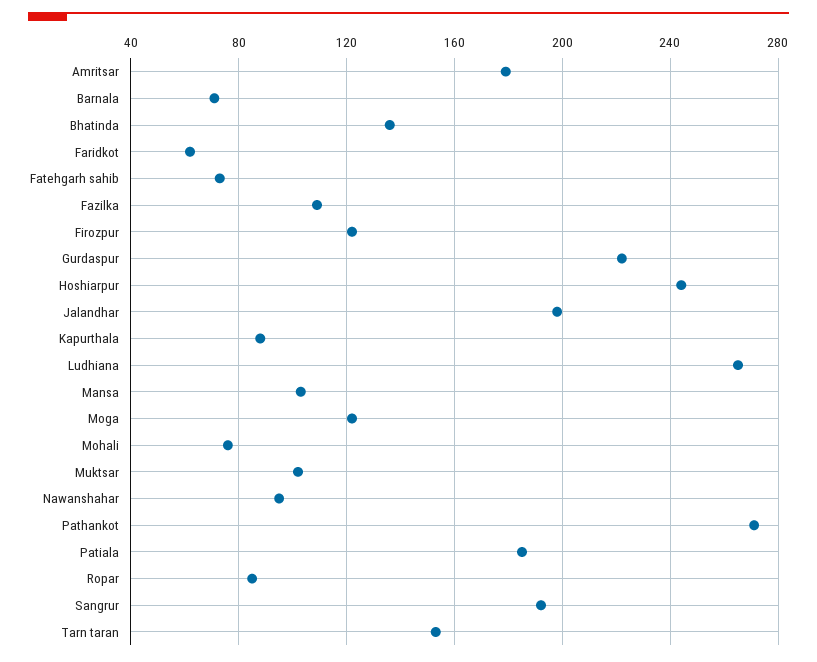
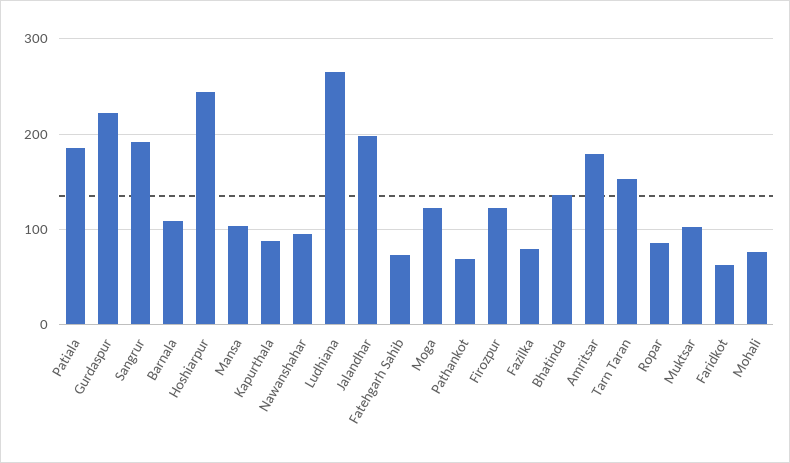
Barnala: 70 -> 110
Fazilka: 110 -> 80
Pathankot: 270 -> 70

